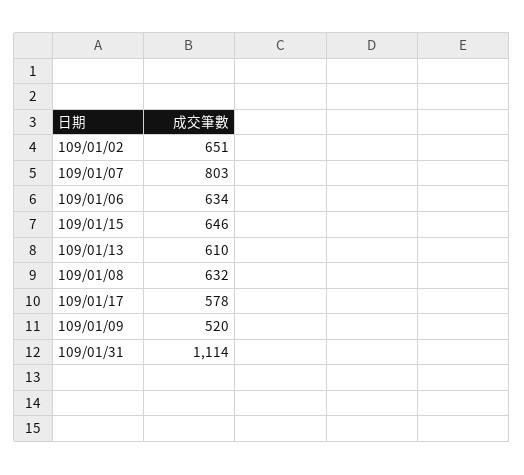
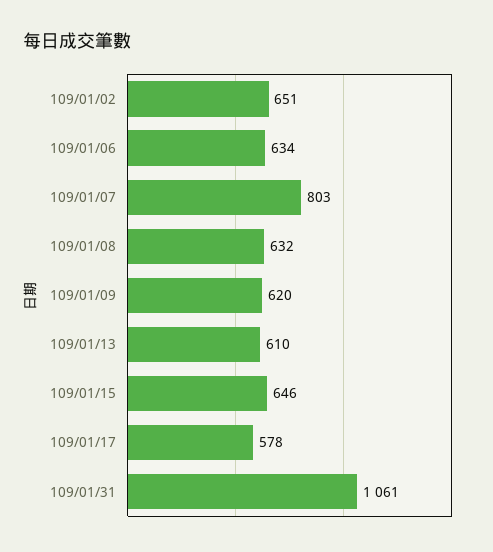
109/01/09: 520 -> 620
109/01/31: 1114 -> 1061

